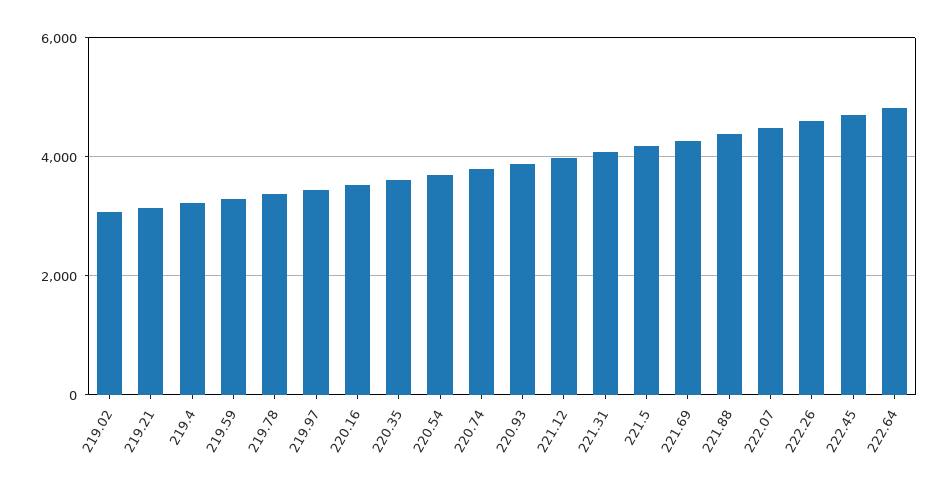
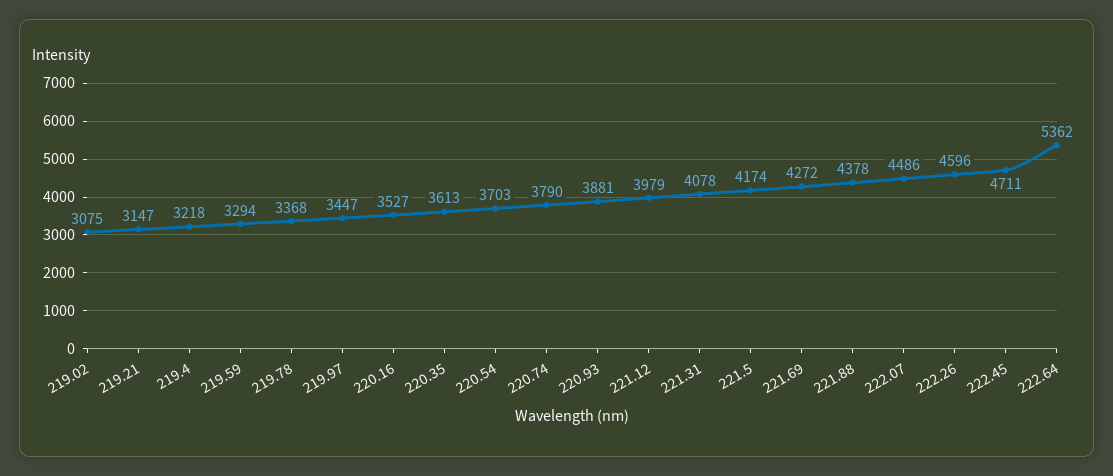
222.64: 4800 -> 5362

